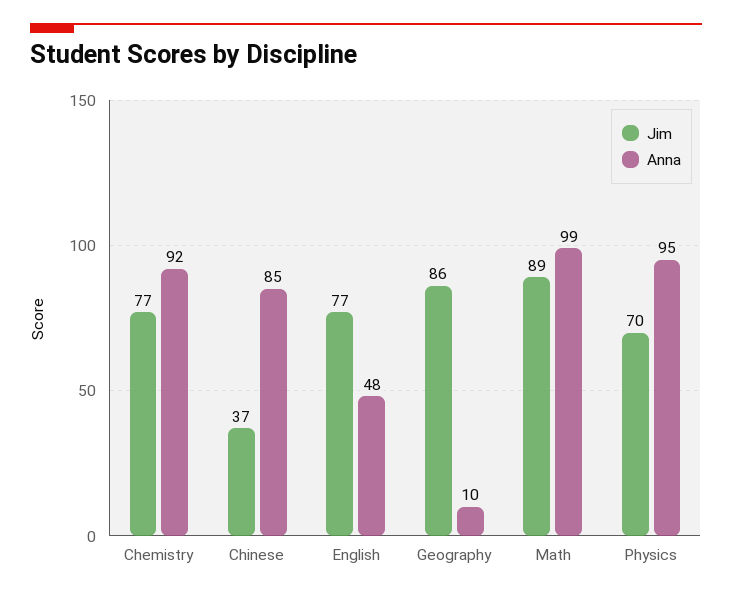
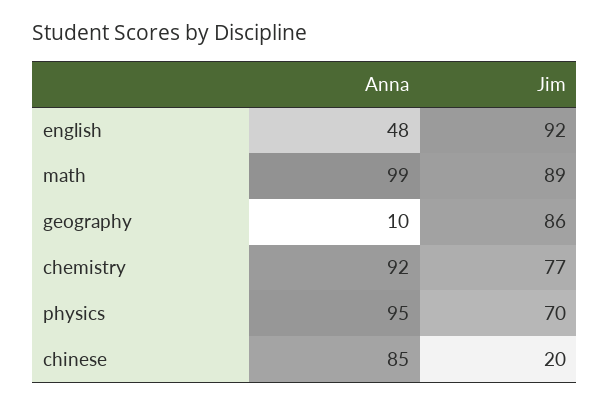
Jim, Chinese: 37 -> 20
Jim, English: 77 -> 92

